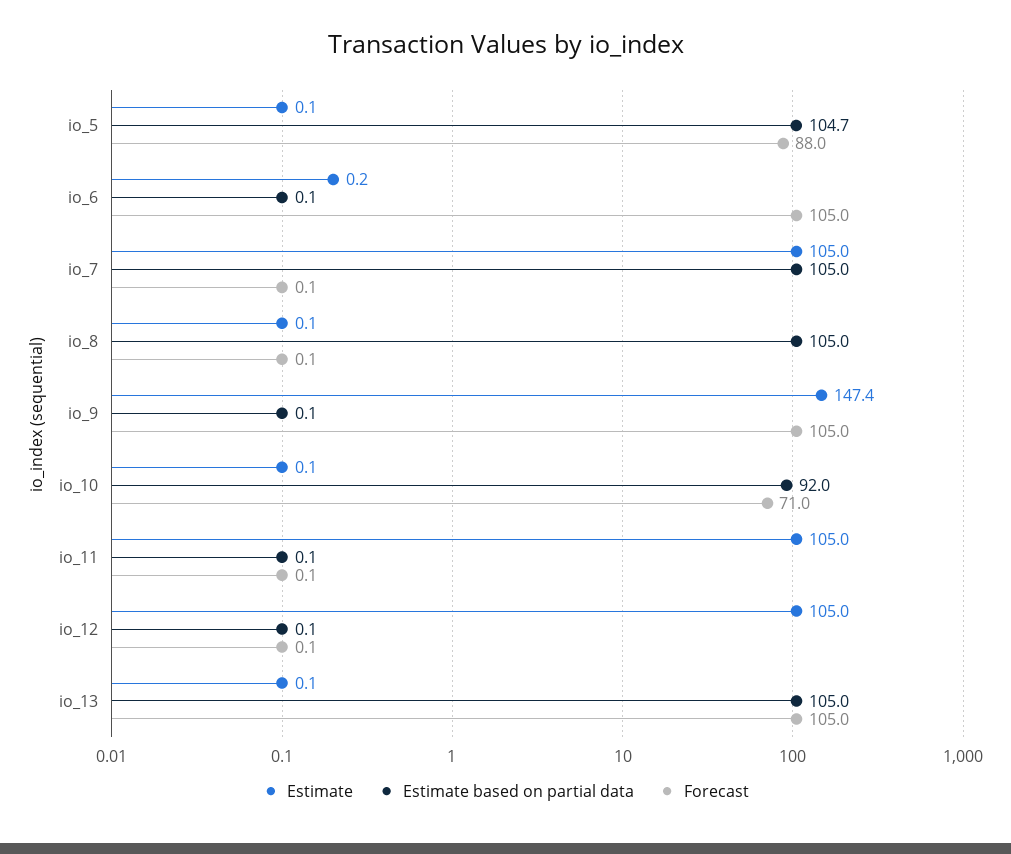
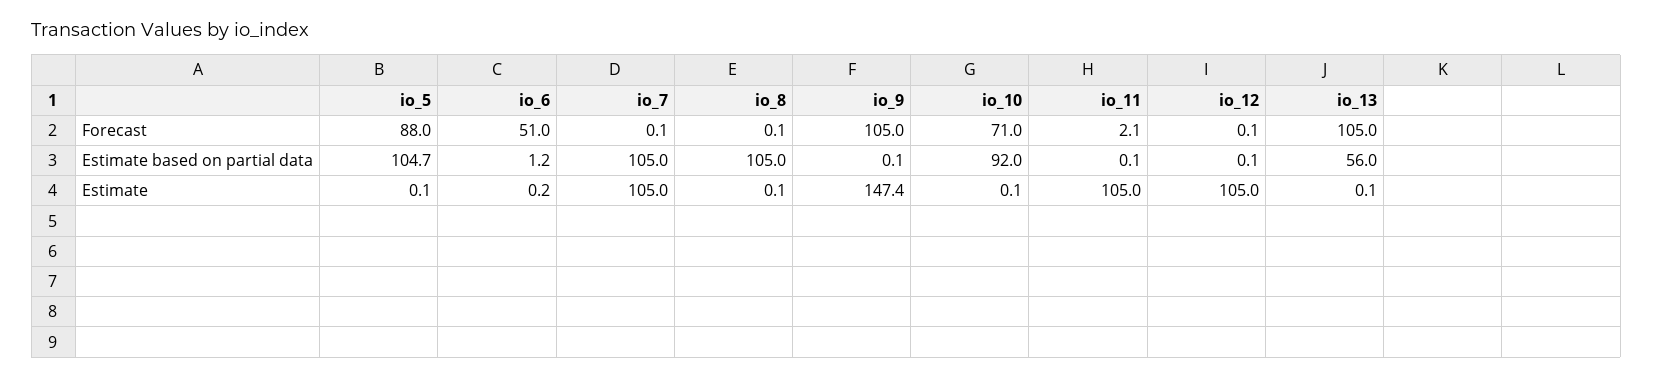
Estimate based on partial data, io_6: 0.1 -> 1.2
Forecast, io_6: 105 -> 51
Forecast, io_11: 0.1 -> 2.1
Estimate based on partial data, io_13: 105 -> 56

